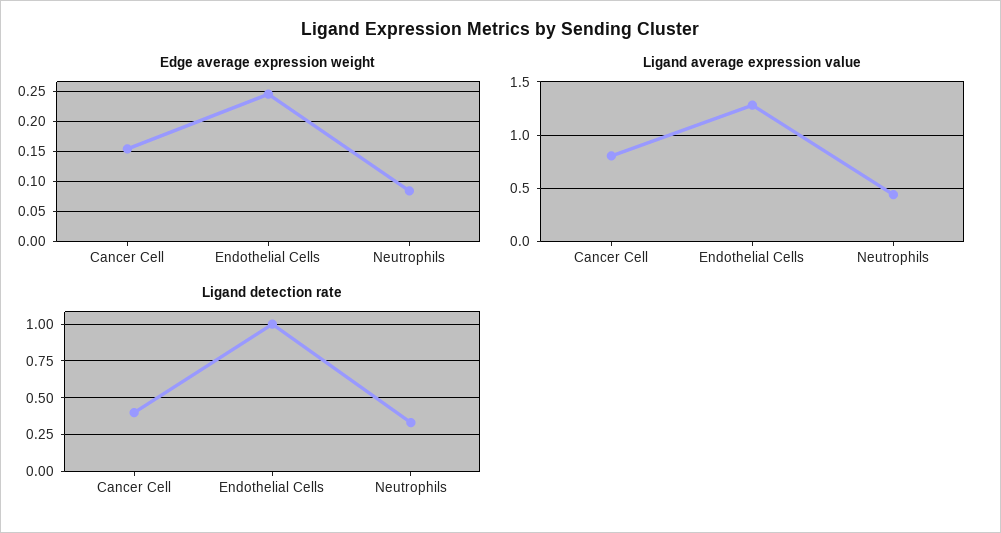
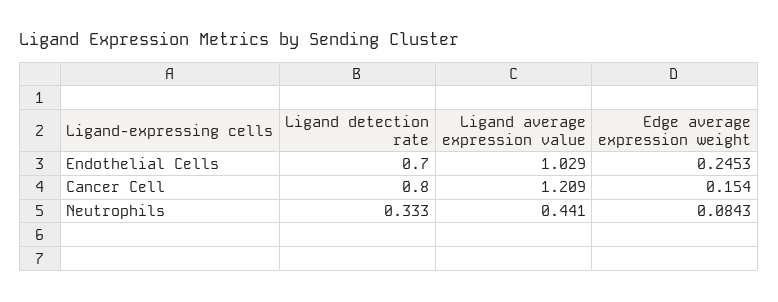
Ligand average expression value, Cancer Cell: 0.8 -> 1.209
Ligand average expression value, Endothelial Cells: 1.3 -> 1.029
Ligand detection rate, Cancer Cell: 0.4 -> 0.8
Ligand detection rate, Endothelial Cells: 1 -> 0.7

